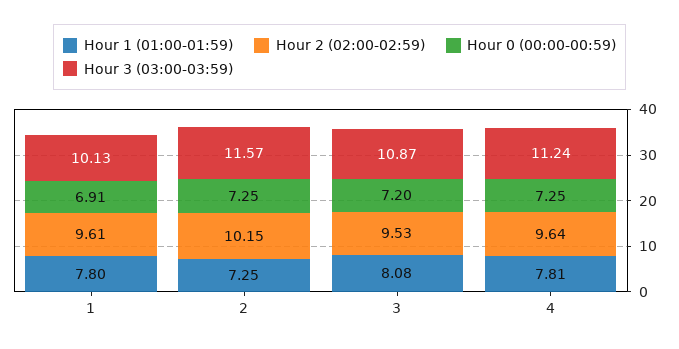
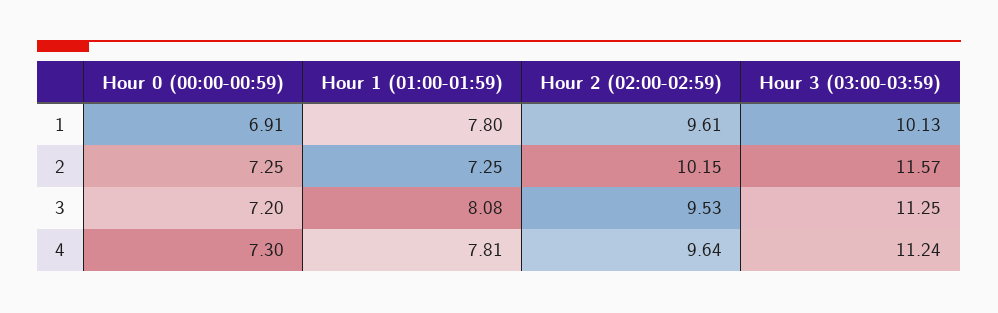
Hour 3 (03:00-03:59), 3: 10.87 -> 11.25
Hour 0 (00:00-00:59), 4: 7.25 -> 7.3

